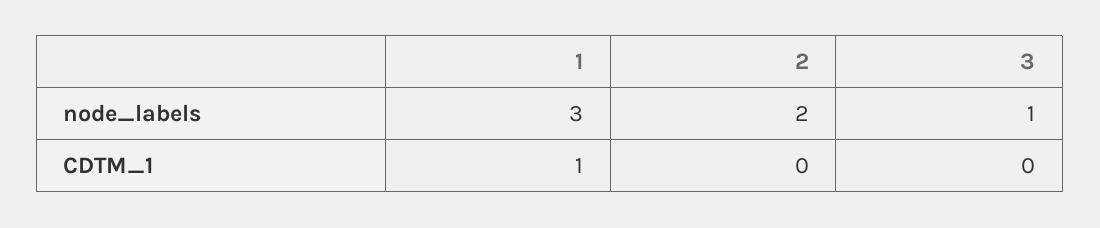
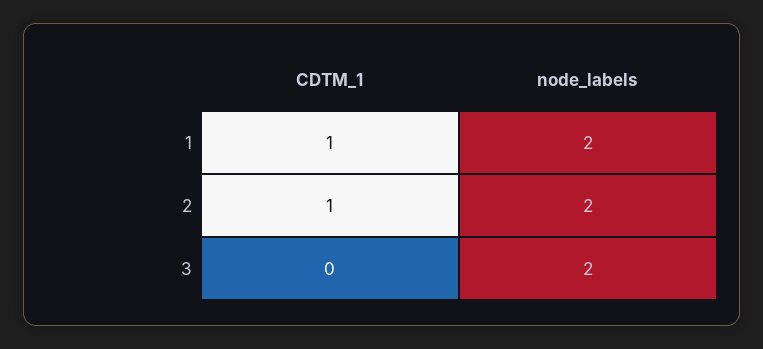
1, node_labels: 3 -> 2
3, node_labels: 1 -> 2
2, CDTM_1: 0 -> 1

